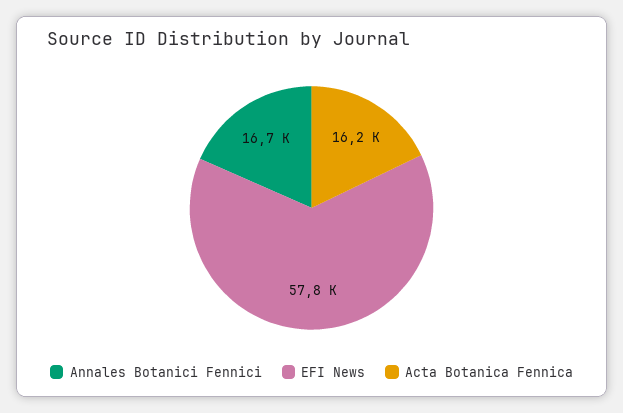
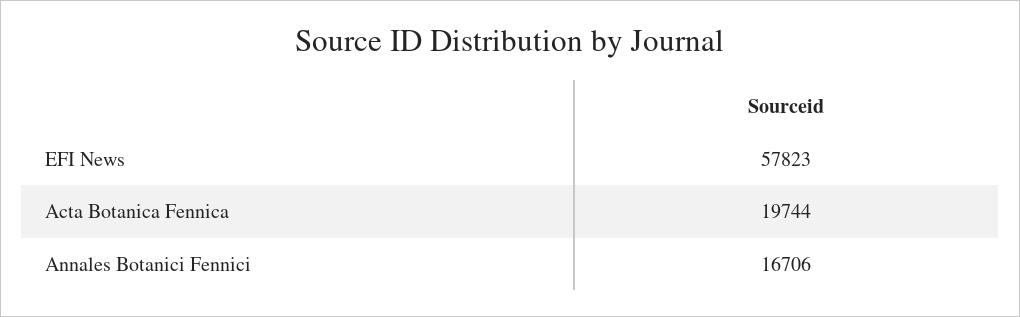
Acta Botanica Fennica: 16200 -> 19744

